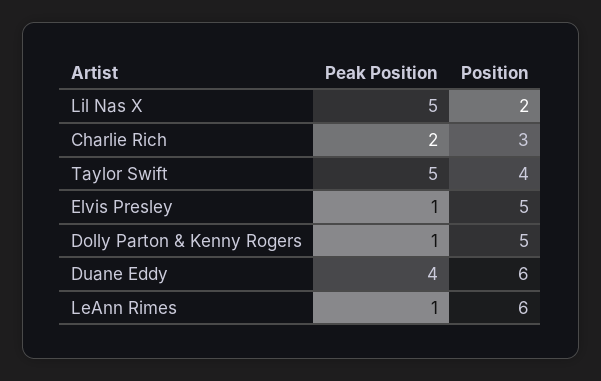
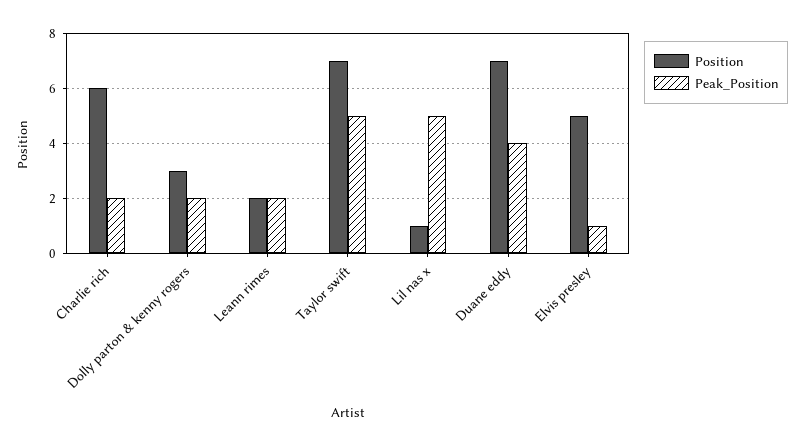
Position, Lil Nas X: 2 -> 1
Position, Charlie Rich: 3 -> 6
Position, Taylor Swift: 4 -> 7
Peak Position, Dolly Parton & Kenny Rogers: 1 -> 2
Position, Dolly Parton & Kenny Rogers: 5 -> 3
Position, Duane Eddy: 6 -> 7
Peak Position, LeAnn Rimes: 1 -> 2
Position, LeAnn Rimes: 6 -> 2

